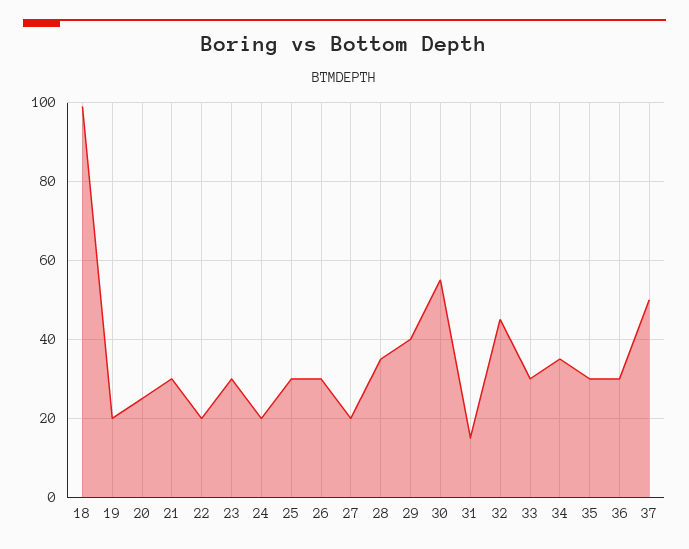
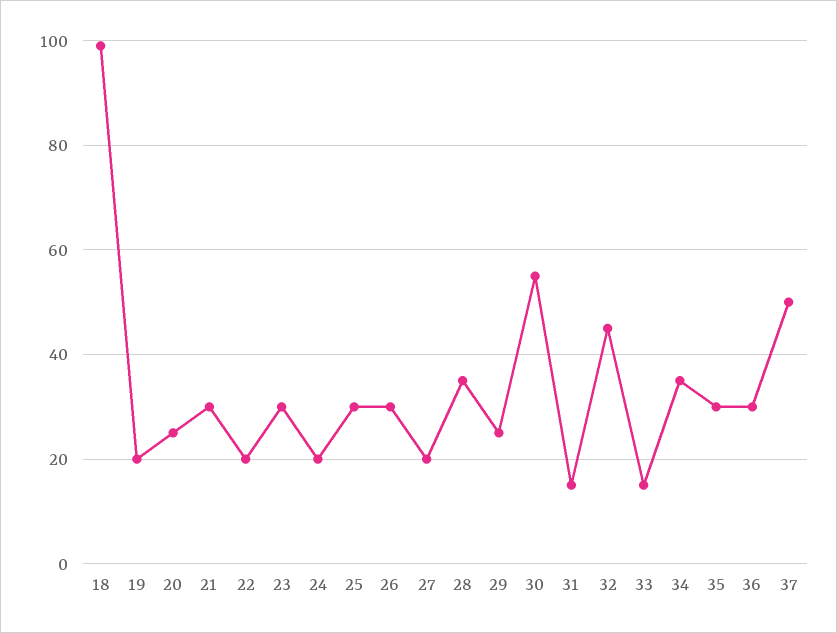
29: 40 -> 25
33: 30 -> 15

